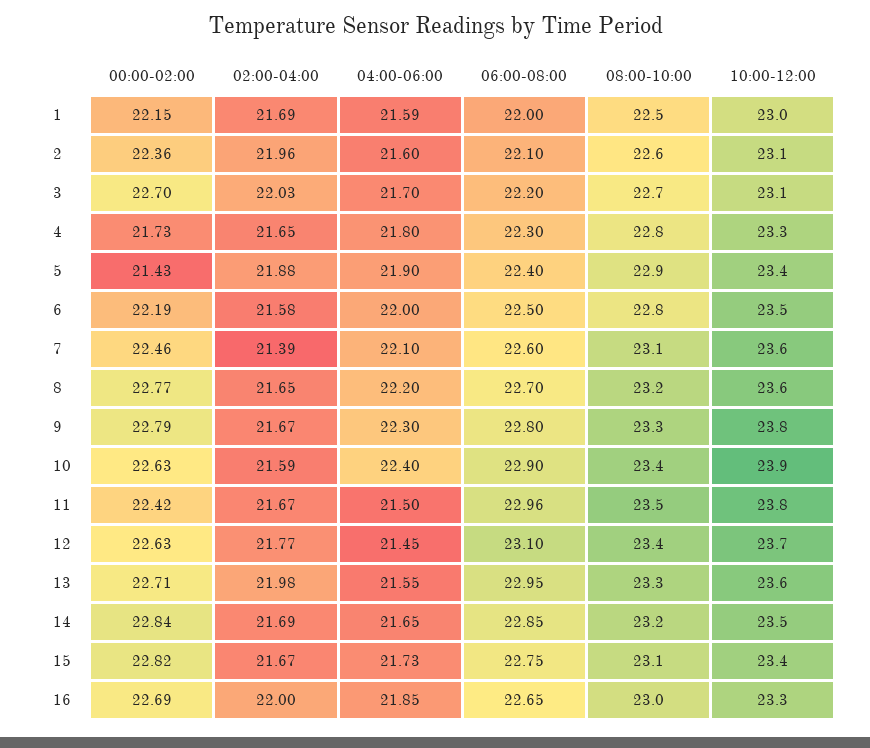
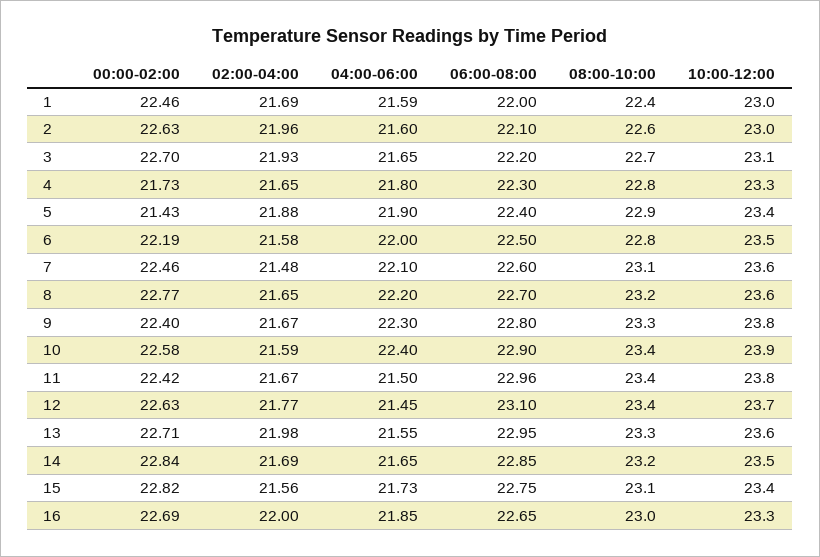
00:00-02:00, 1: 22.15 -> 22.46
08:00-10:00, 1: 22.5 -> 22.4
00:00-02:00, 2: 22.36 -> 22.63
10:00-12:00, 2: 23.1 -> 23
02:00-04:00, 3: 22.03 -> 21.93
04:00-06:00, 3: 21.7 -> 21.65
02:00-04:00, 7: 21.39 -> 21.48
00:00-02:00, 9: 22.79 -> 22.4
00:00-02:00, 10: 22.63 -> 22.58
08:00-10:00, 11: 23.5 -> 23.4
02:00-04:00, 15: 21.67 -> 21.56

